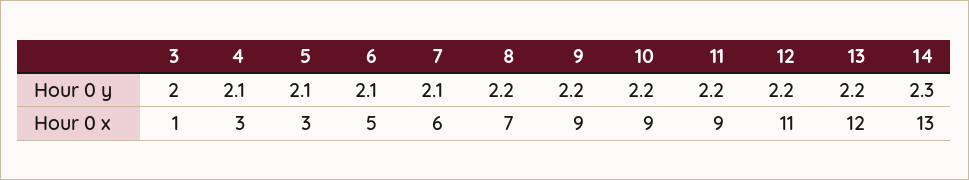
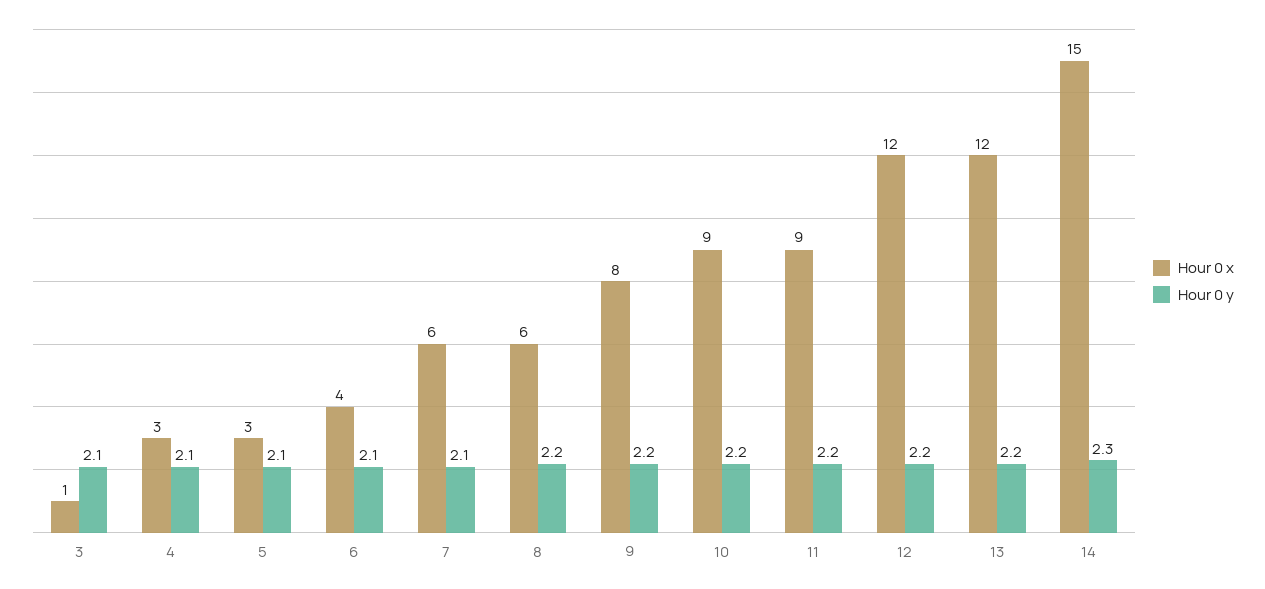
Hour 0 y, 3: 2 -> 2.1
Hour 0 x, 6: 5 -> 4
Hour 0 x, 8: 7 -> 6
Hour 0 x, 9: 9 -> 8
Hour 0 x, 12: 11 -> 12
Hour 0 x, 14: 13 -> 15

